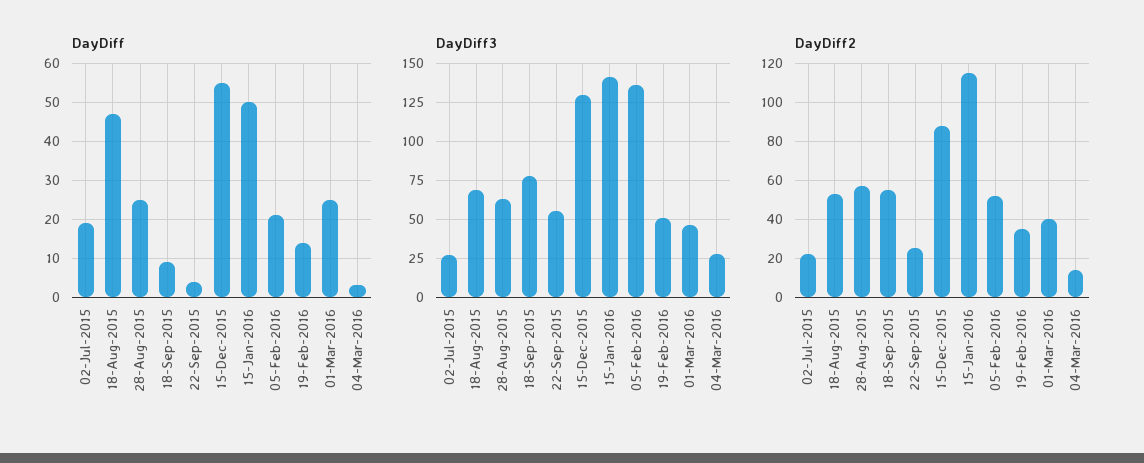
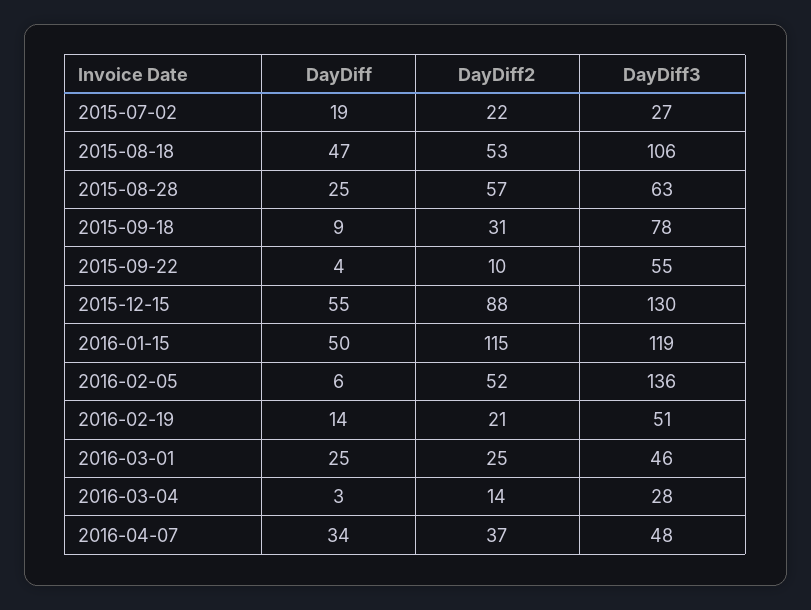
DayDiff, 05-Feb-2016: 20 -> 6
DayDiff3, 18-Aug-2015: 70 -> 106
DayDiff3, 15-Jan-2016: 140 -> 119
DayDiff2, 18-Sep-2015: 55 -> 31
DayDiff2, 22-Sep-2015: 25 -> 10
DayDiff2, 19-Feb-2016: 35 -> 21
DayDiff2, 01-Mar-2016: 40 -> 25
DayDiff, 2016-04-07: none -> 34
DayDiff2, 2016-04-07: none -> 37
DayDiff3, 2016-04-07: none -> 48

